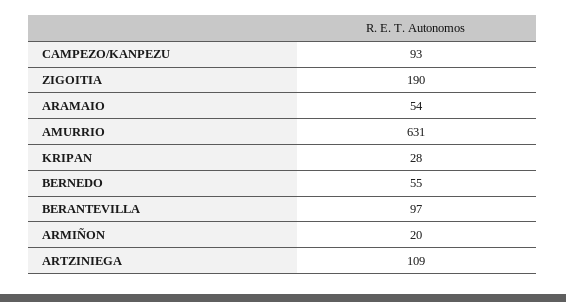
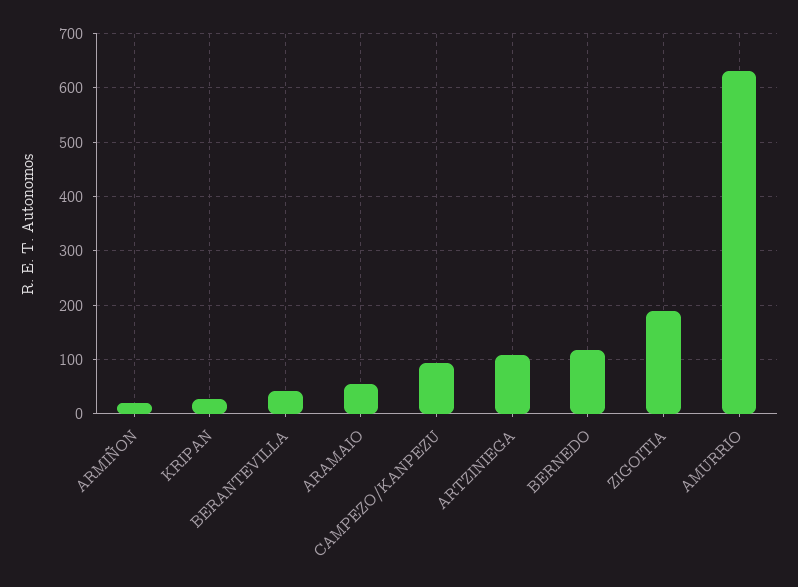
BERNEDO: 55 -> 120
BERANTEVILLA: 97 -> 40

